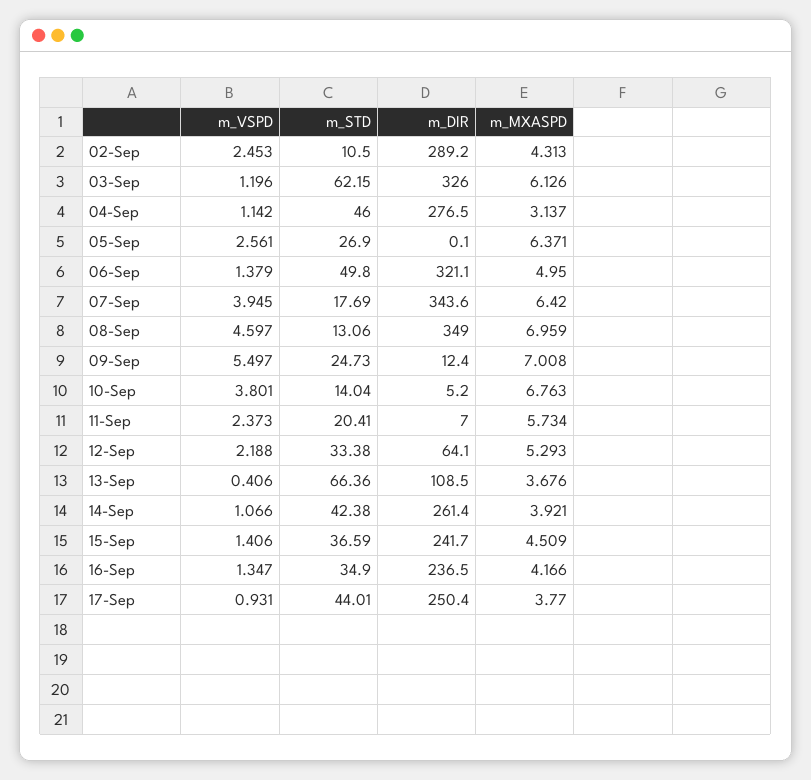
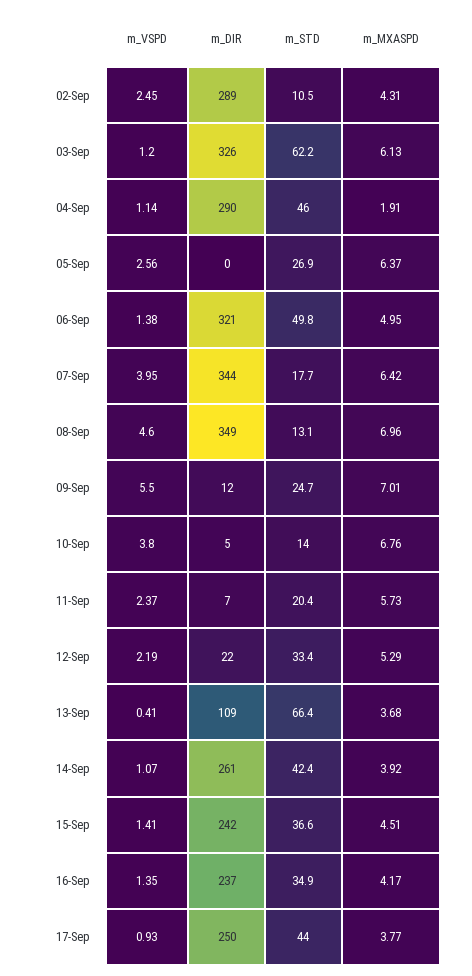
m_DIR, 04-Sep: 276.5 -> 290
m_MXASPD, 04-Sep: 3.137 -> 1.91
m_DIR, 12-Sep: 64.1 -> 22

